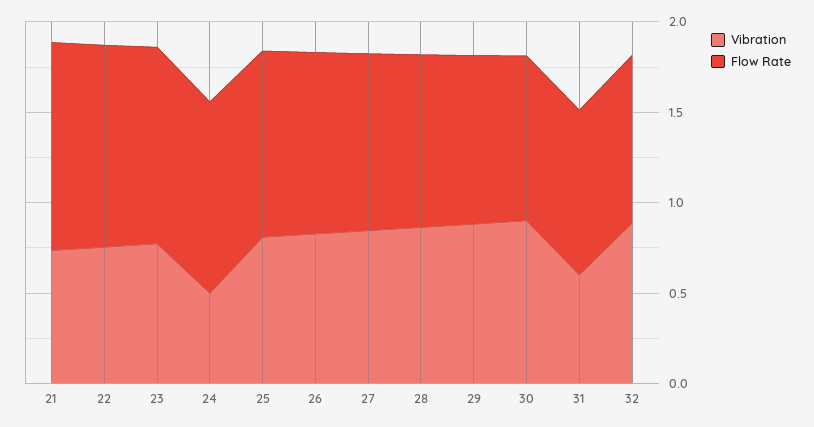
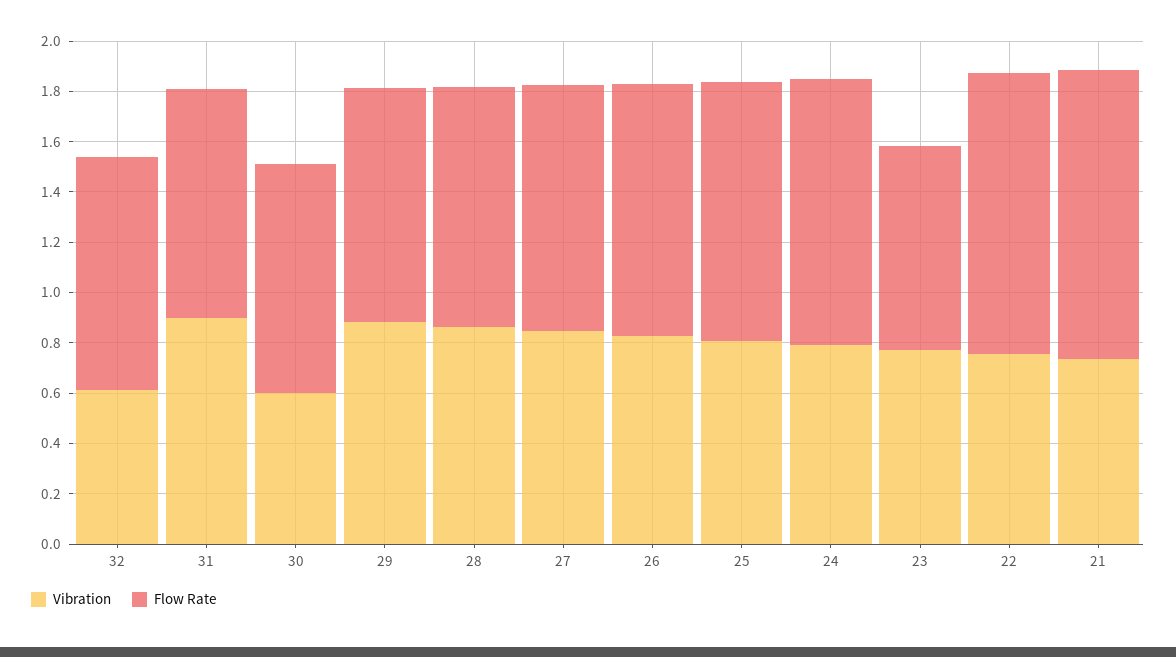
Flow Rate, 23: 1.1 -> 0.8
Vibration, 24: 0.5 -> 0.8
Vibration, 30: 0.9 -> 0.6
Vibration, 31: 0.6 -> 0.9
Vibration, 32: 0.9 -> 0.6

